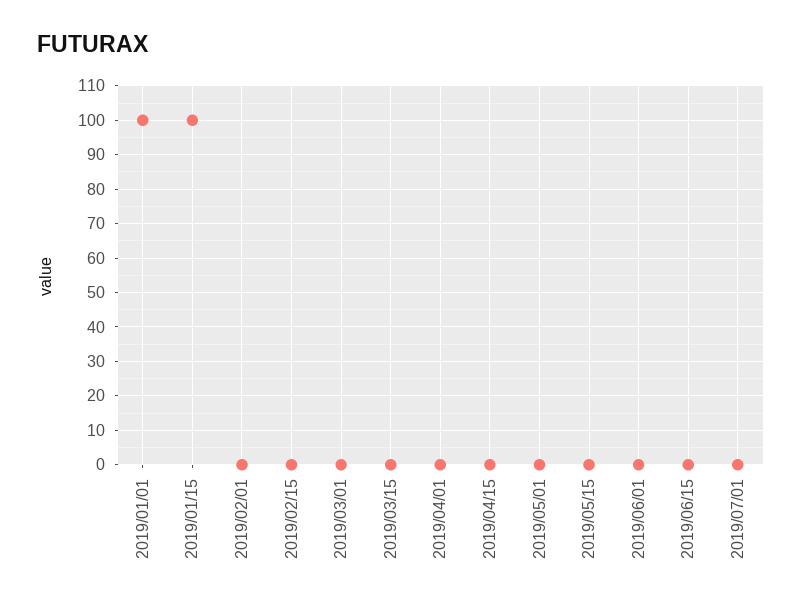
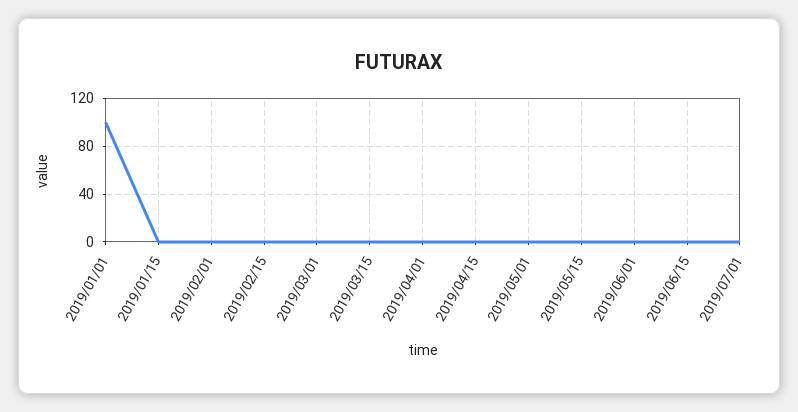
2019/01/15: 100 -> 0

